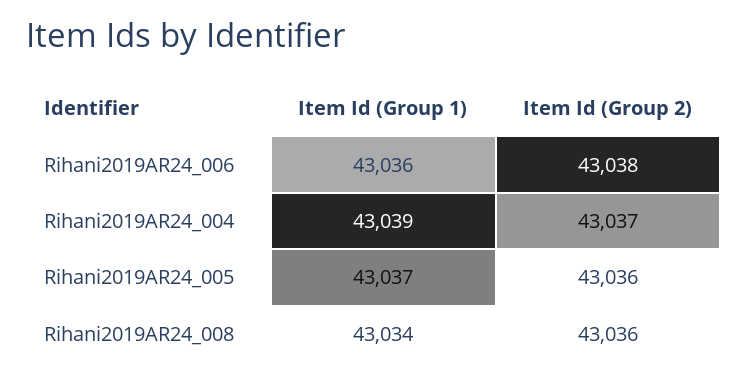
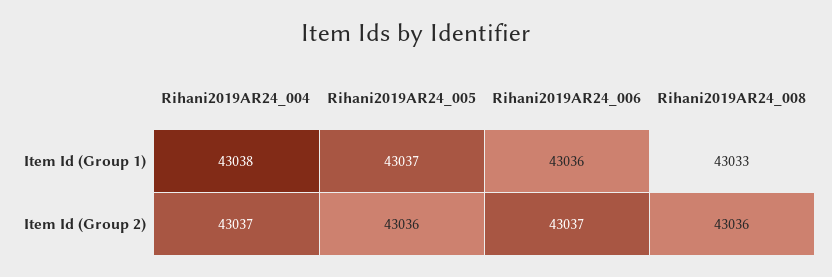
Item Id (Group 2), Rihani2019AR24_006: 43038 -> 43037
Item Id (Group 1), Rihani2019AR24_004: 43039 -> 43038
Item Id (Group 1), Rihani2019AR24_008: 43034 -> 43033

